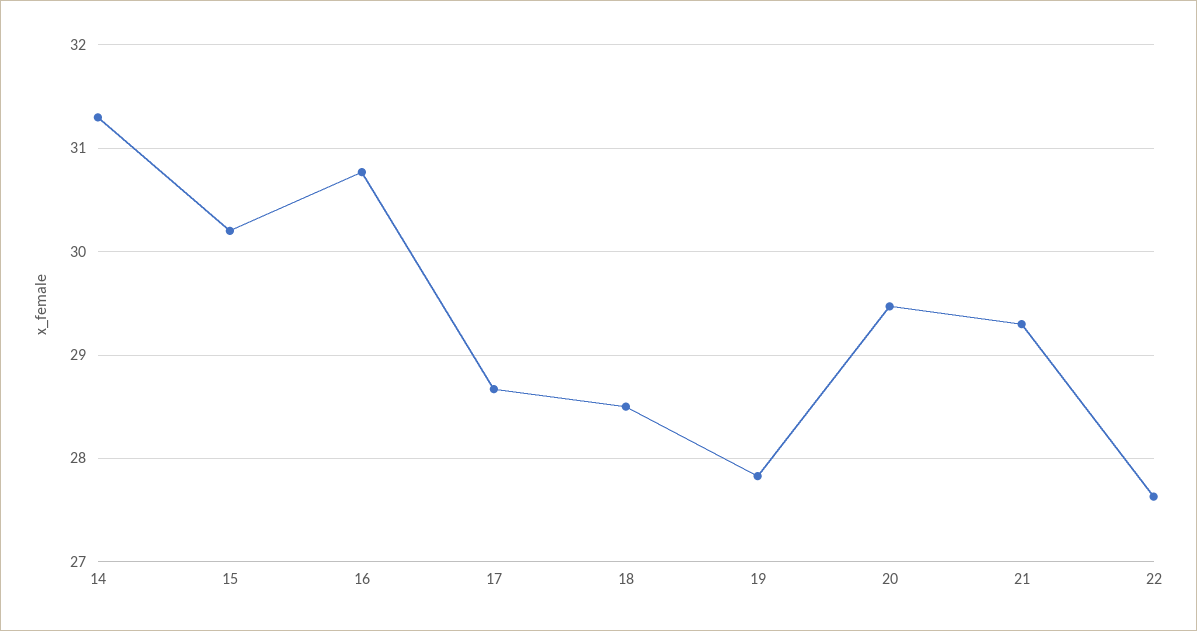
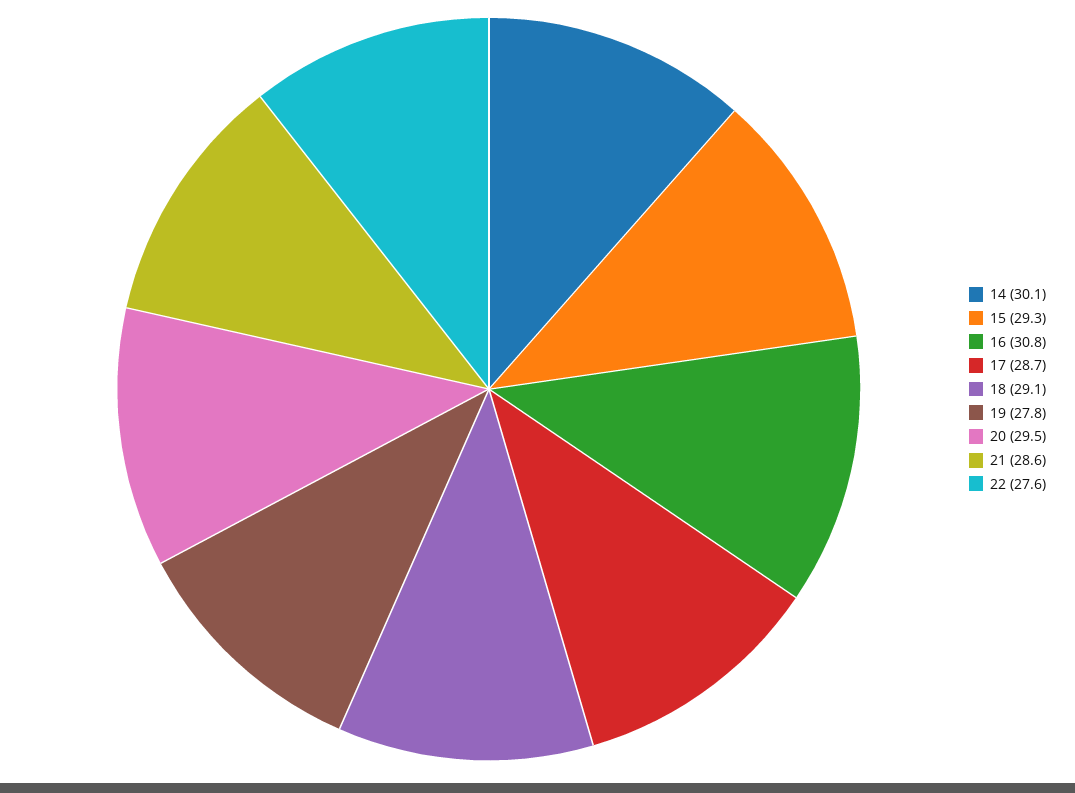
14: 31.3 -> 30.1
15: 30.2 -> 29.3
18: 28.5 -> 29.1
21: 29.3 -> 28.6

